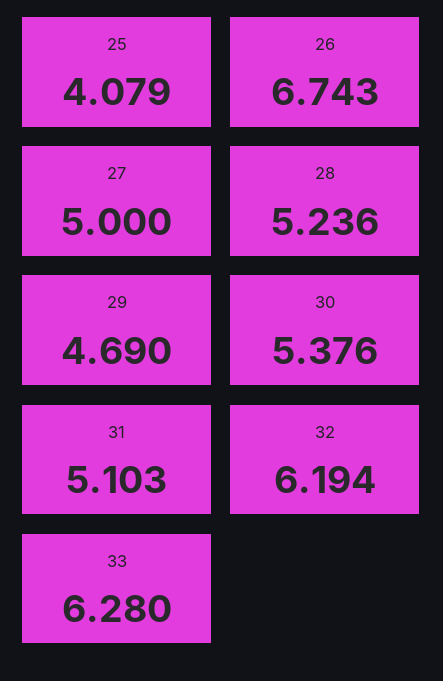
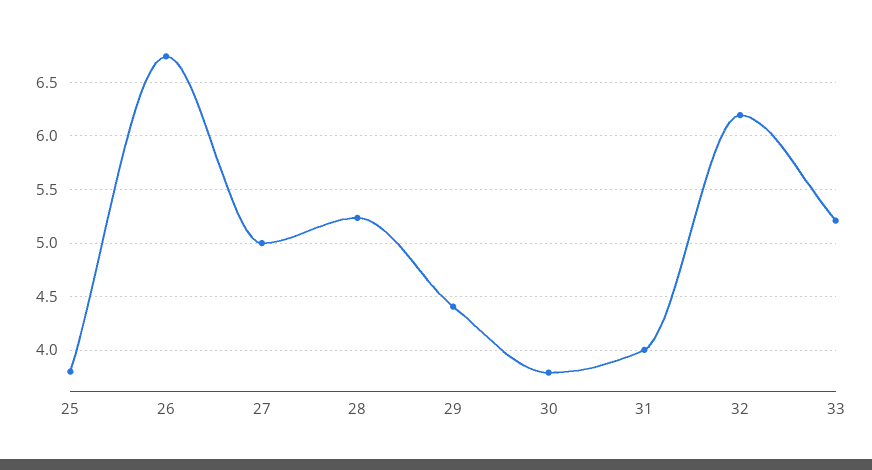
25: 4.079 -> 3.8
29: 4.69 -> 4.4
30: 5.376 -> 3.8
31: 5.103 -> 4
33: 6.28 -> 5.2

